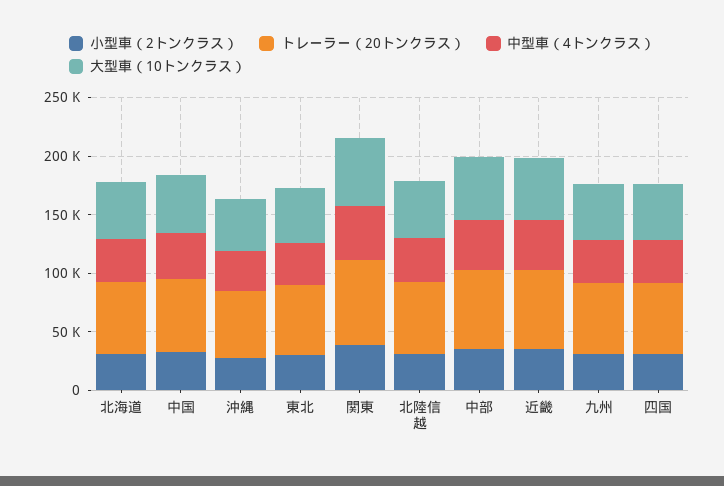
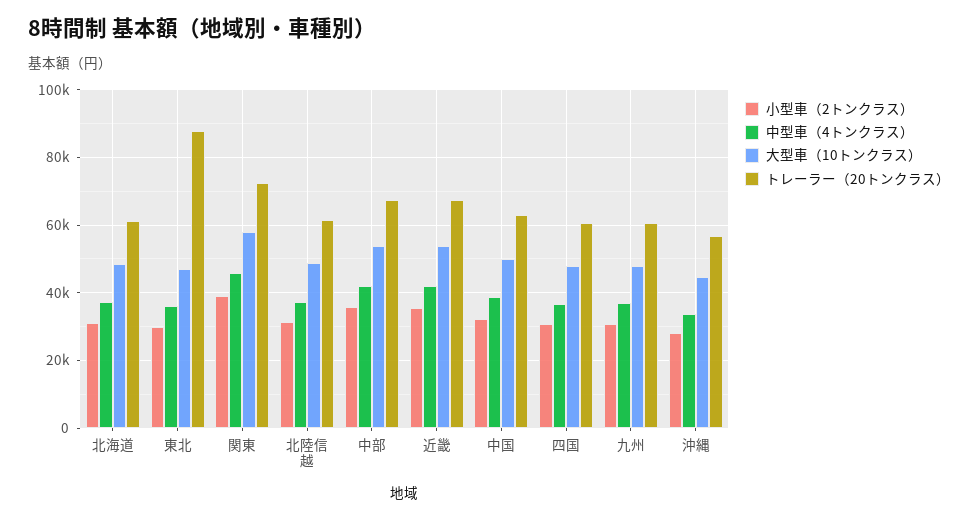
トレーラー（20トンクラス）, 東北: 60000 -> 88000

